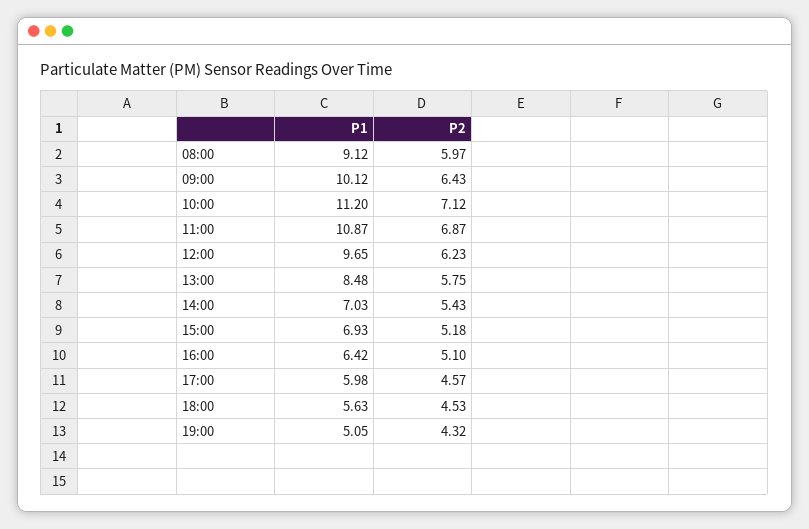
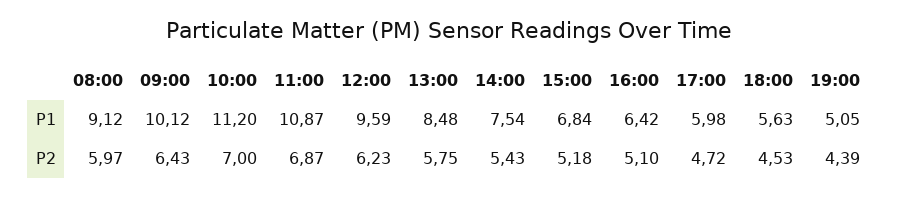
P2, 10:00: 7.12 -> 7
P1, 12:00: 9.65 -> 9.59
P1, 14:00: 7.03 -> 7.54
P1, 15:00: 6.93 -> 6.84
P2, 17:00: 4.57 -> 4.72
P2, 19:00: 4.32 -> 4.39

